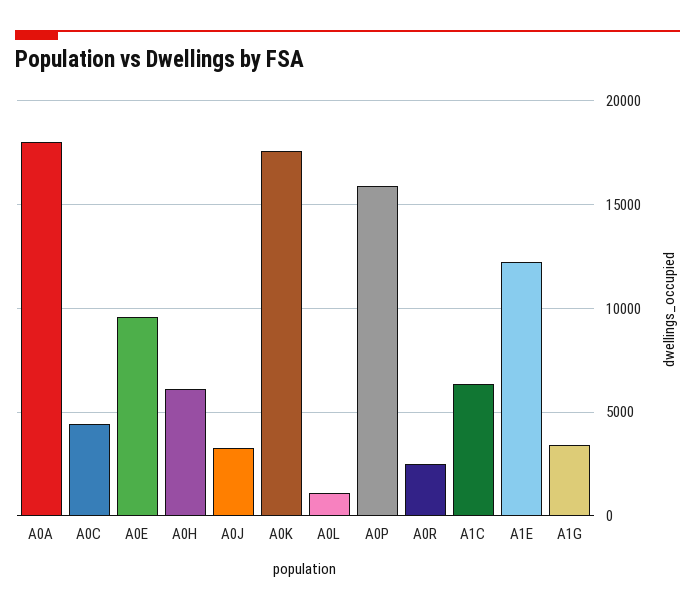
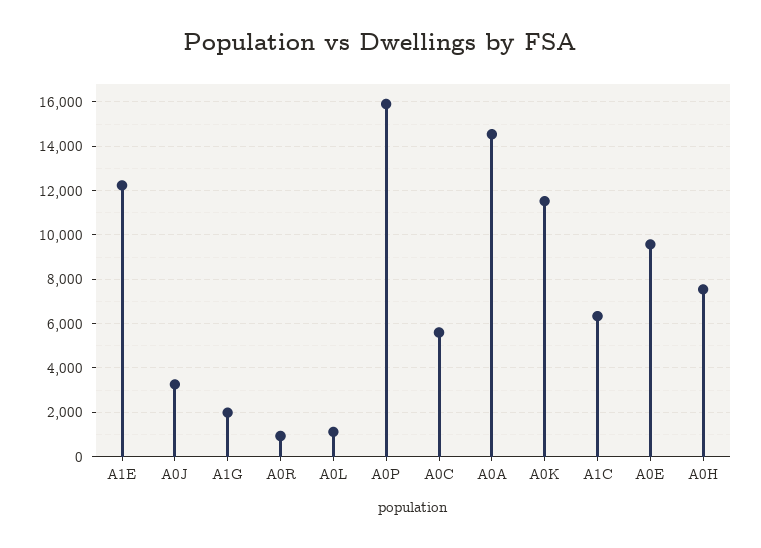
A0A: 18000 -> 14500
A0C: 4500 -> 5500
A0H: 6000 -> 7500
A0K: 17500 -> 11500
A0R: 2500 -> 1000
A1G: 3500 -> 2000

